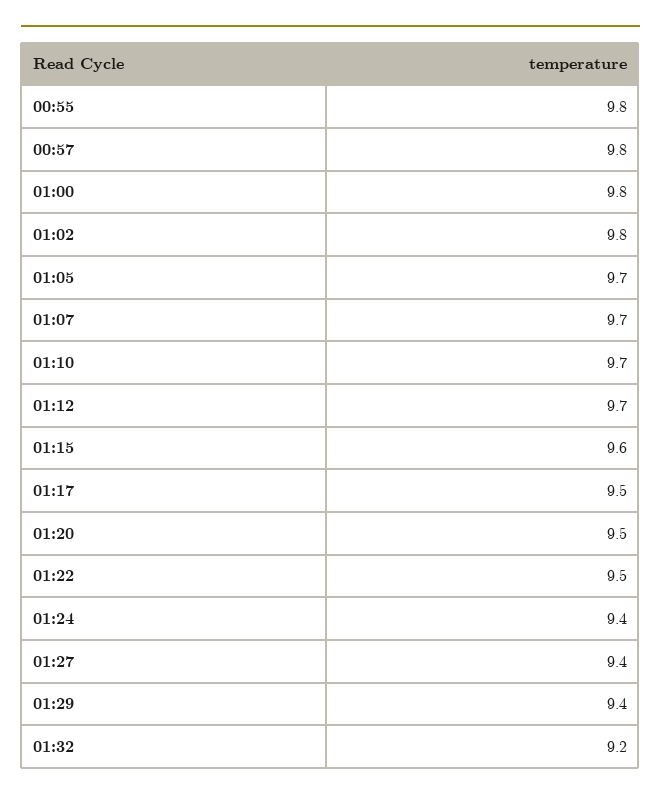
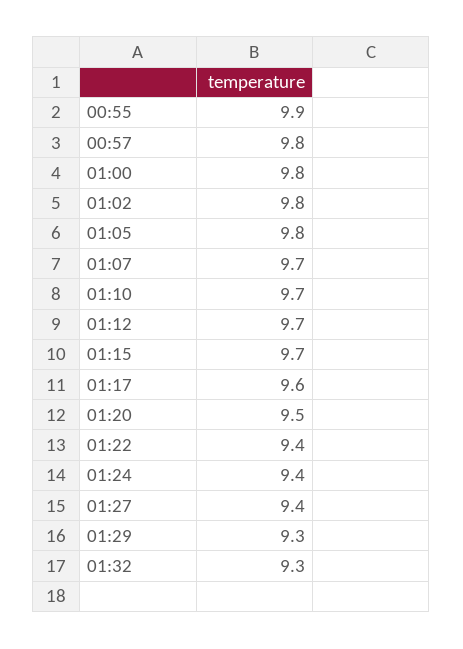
00:55: 9.8 -> 9.9
01:05: 9.7 -> 9.8
01:15: 9.6 -> 9.7
01:17: 9.5 -> 9.6
01:22: 9.5 -> 9.4
01:29: 9.4 -> 9.3
01:32: 9.2 -> 9.3

